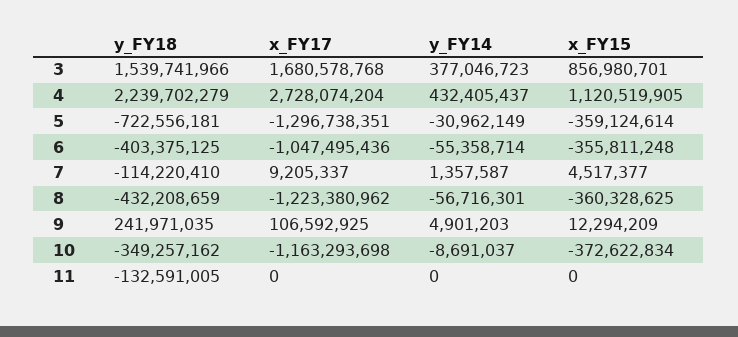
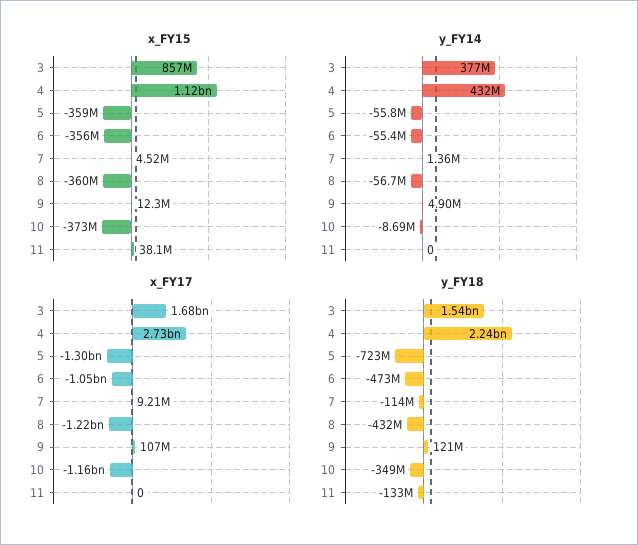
y_FY14, 5: -30962149 -> -55800000
y_FY18, 6: -403375125 -> -473000000
y_FY18, 9: 241971035 -> 121000000
x_FY15, 11: 0 -> 38100000

